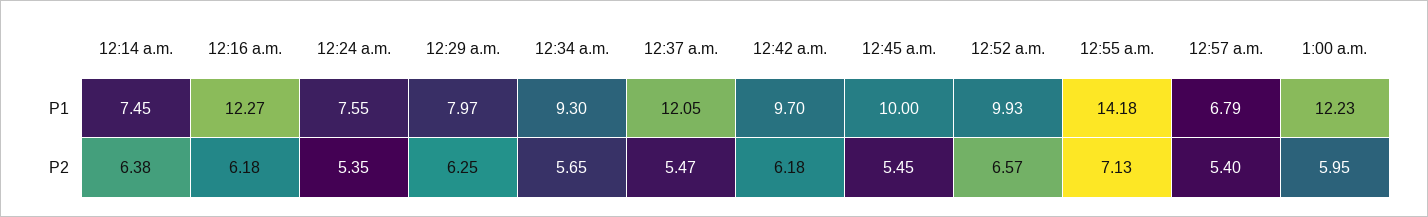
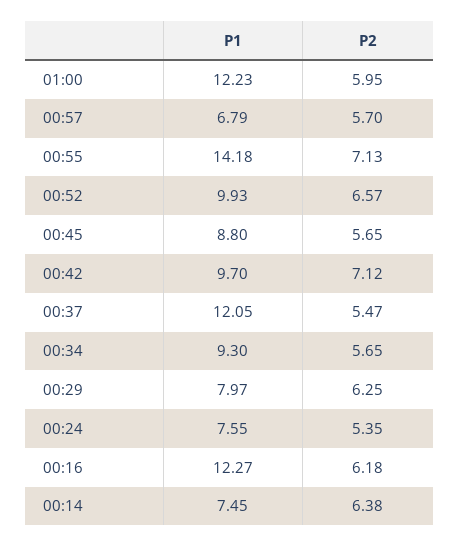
12:45 a.m., P1: 10 -> 8.8
12:42 a.m., P2: 6.18 -> 7.12
12:45 a.m., P2: 5.45 -> 5.65
12:57 a.m., P2: 5.4 -> 5.7

